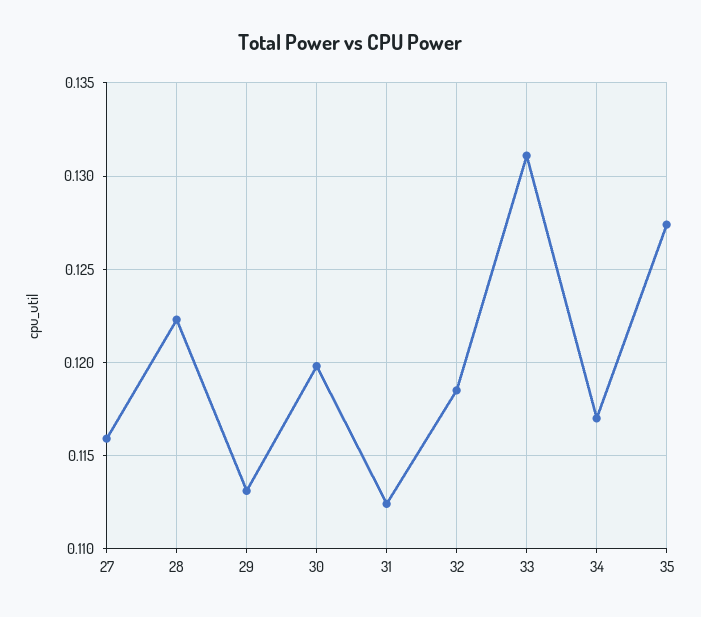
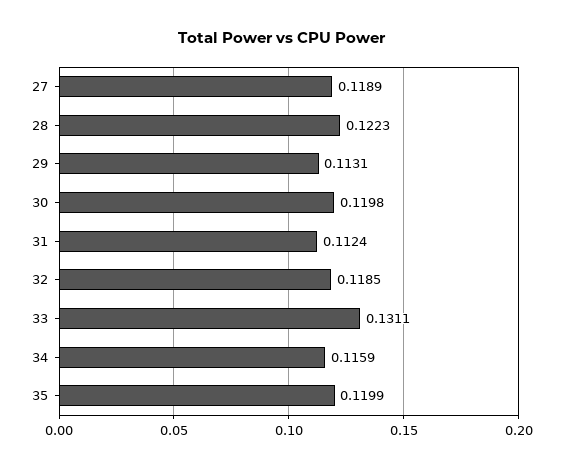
27: 0.116 -> 0.1189
34: 0.117 -> 0.1159
35: 0.1275 -> 0.1199

